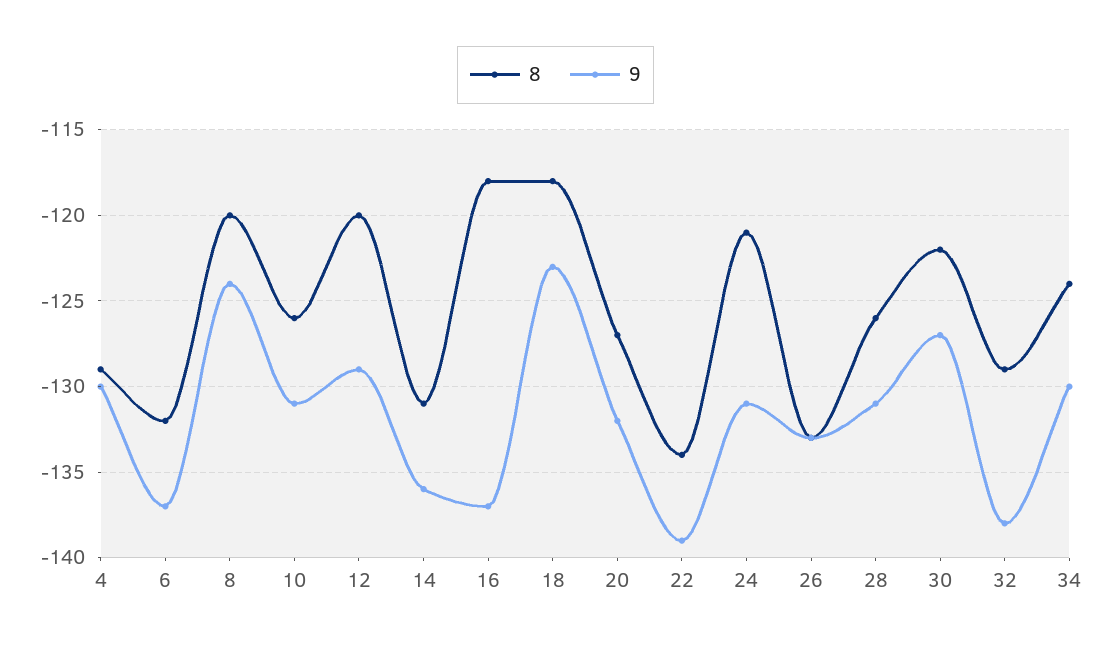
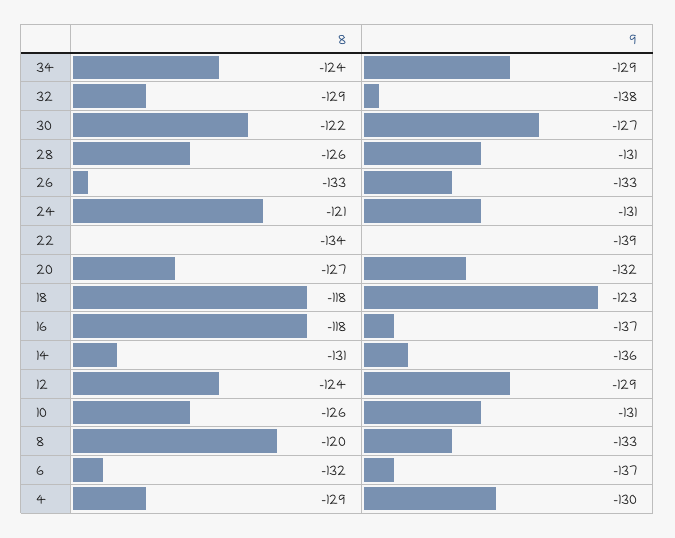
9, 8: -124 -> -133
8, 12: -120 -> -124
9, 34: -130 -> -129

